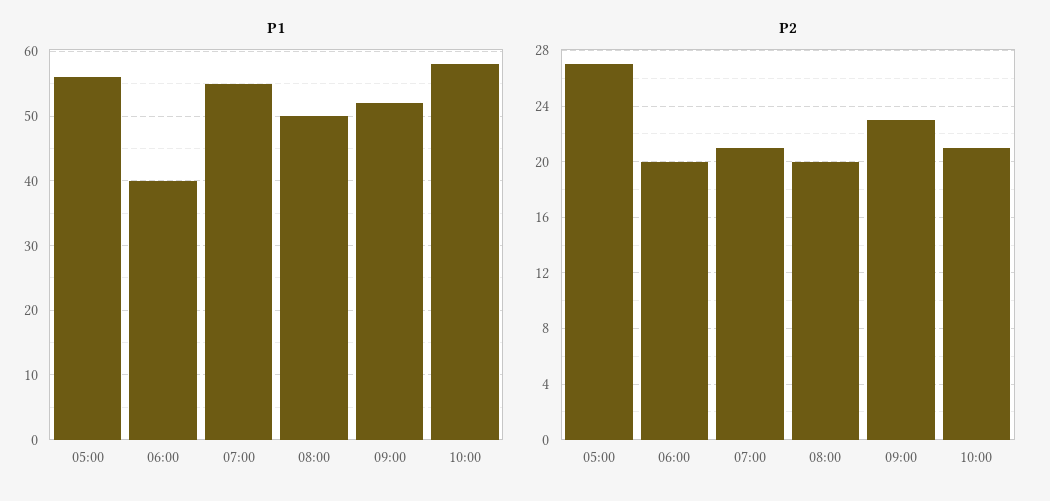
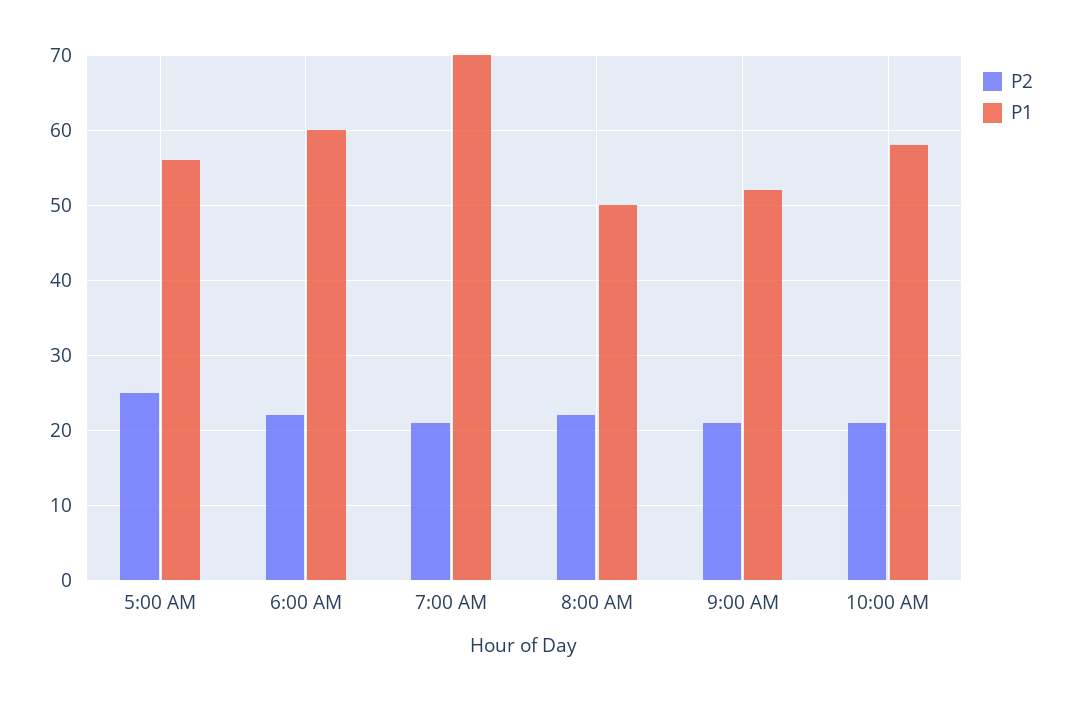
P1, 06:00: 40 -> 60
P1, 07:00: 55 -> 70
P2, 05:00: 27 -> 25
P2, 06:00: 20 -> 22
P2, 08:00: 20 -> 22
P2, 09:00: 23 -> 21

